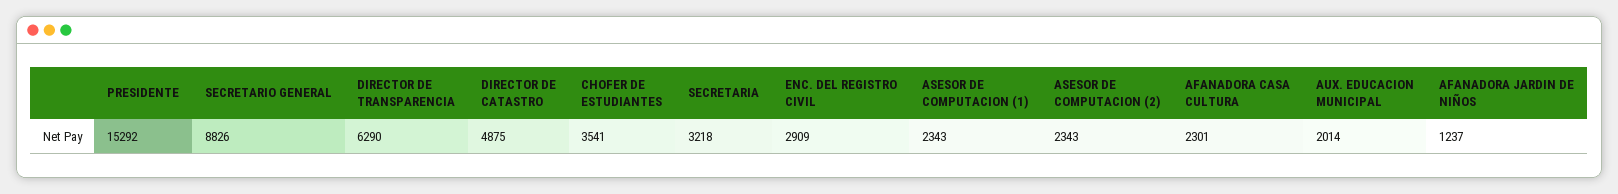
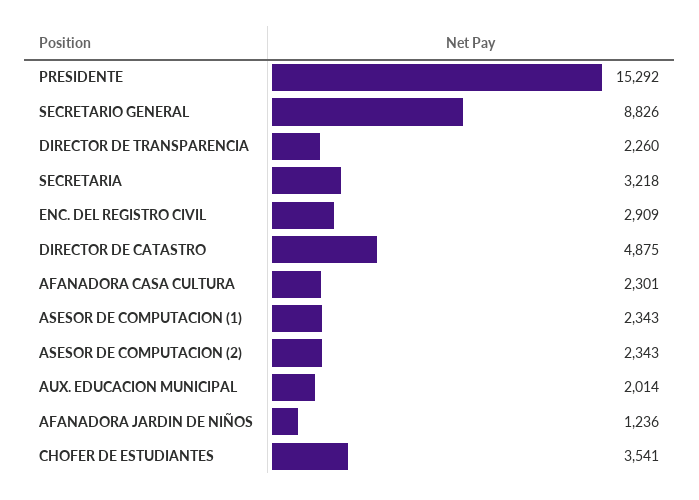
DIRECTOR DE TRANSPARENCIA: 6290 -> 2260
AFANADORA JARDIN DE NIÑOS: 1237 -> 1236

